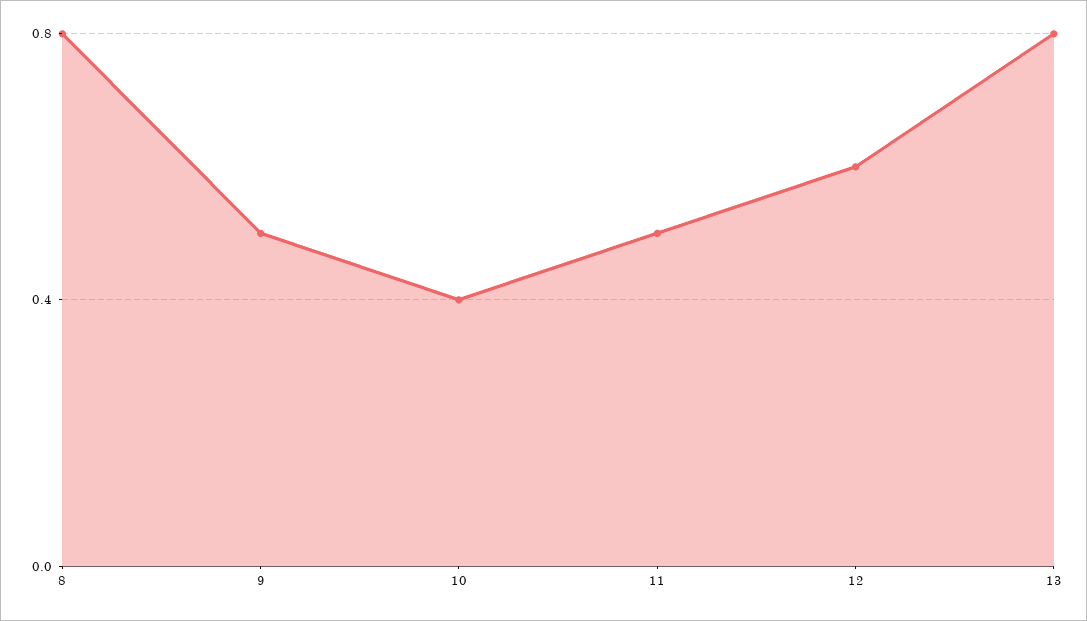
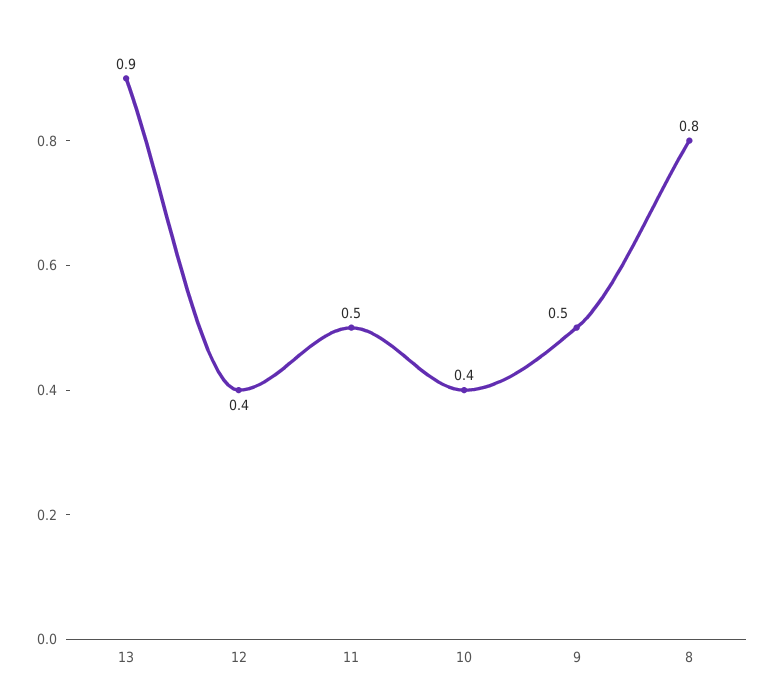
12: 0.6 -> 0.4
13: 0.8 -> 0.9

